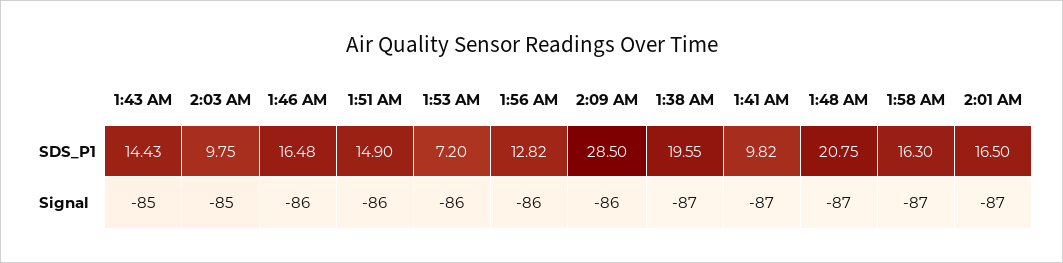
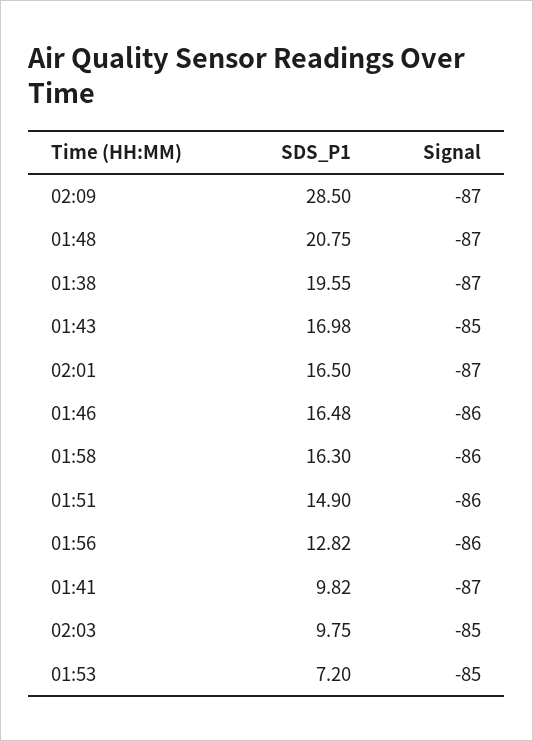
1:43 AM, SDS_P1: 14.43 -> 16.98
1:53 AM, Signal: -86 -> -85
2:09 AM, Signal: -86 -> -87
1:58 AM, Signal: -87 -> -86

